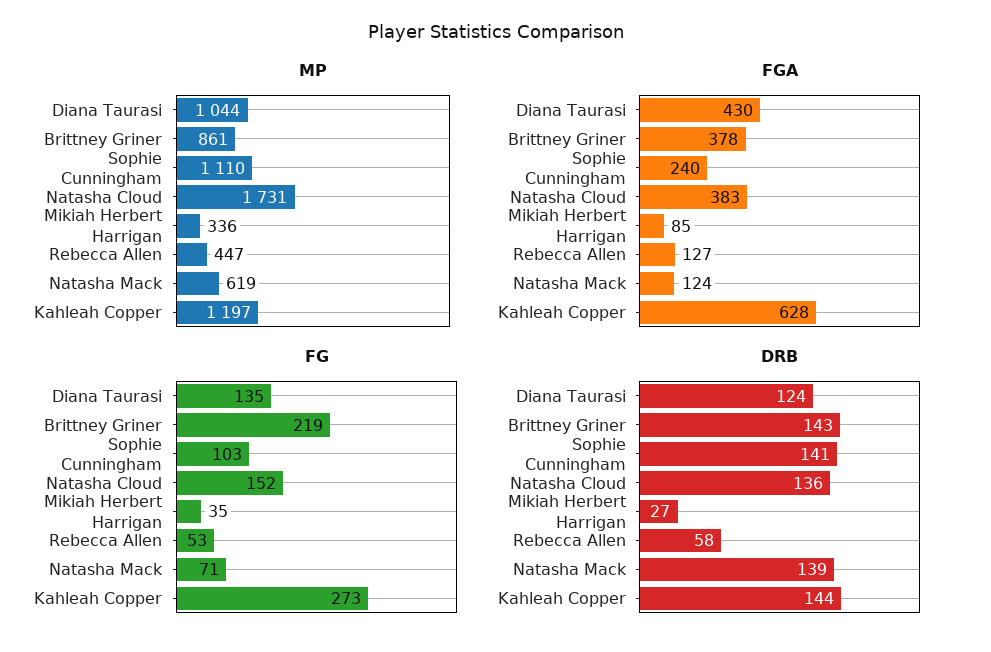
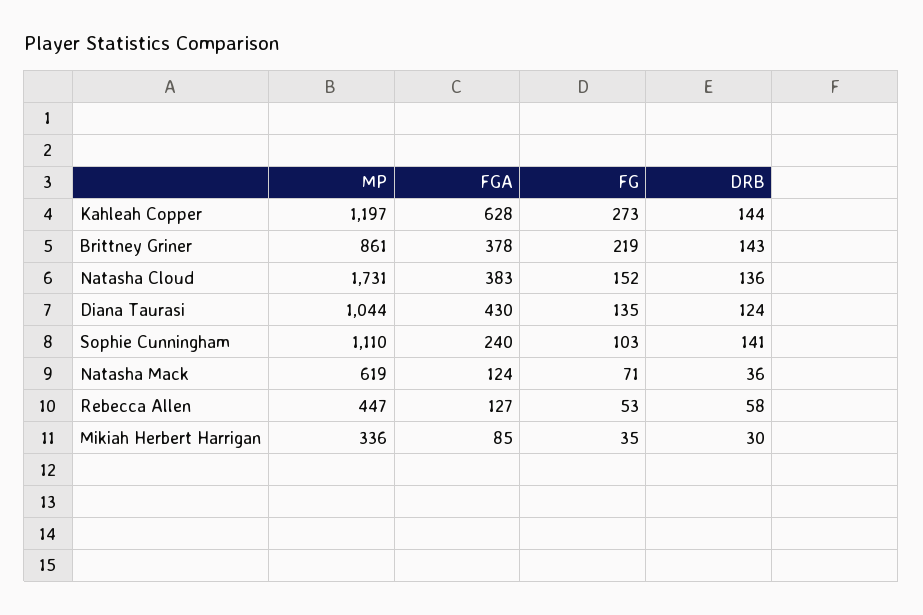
DRB, Mikiah Herbert Harrigan: 27 -> 30
DRB, Natasha Mack: 139 -> 36

